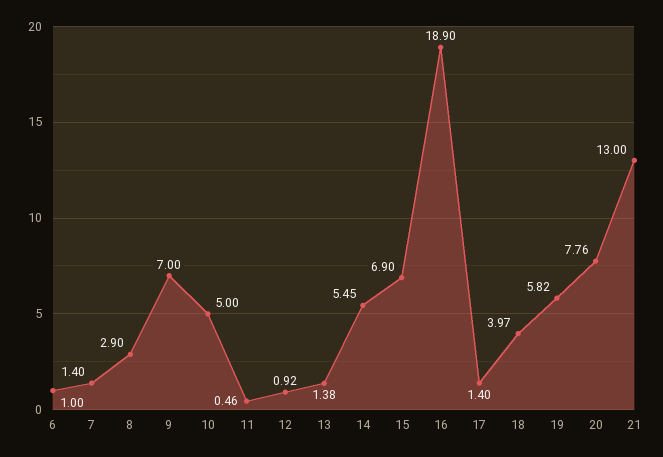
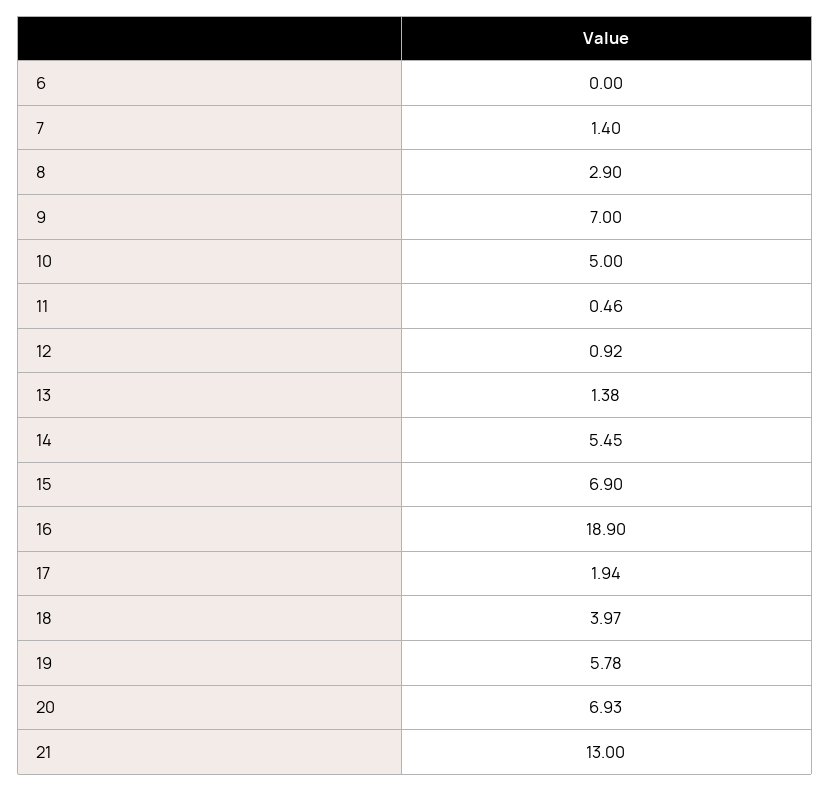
6: 1 -> 0
17: 1.4 -> 1.94
19: 5.82 -> 5.78
20: 7.76 -> 6.93

